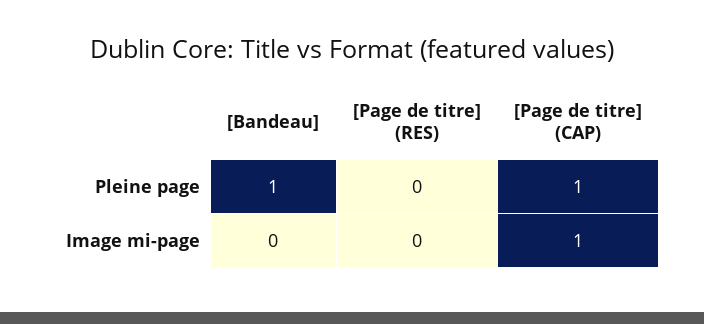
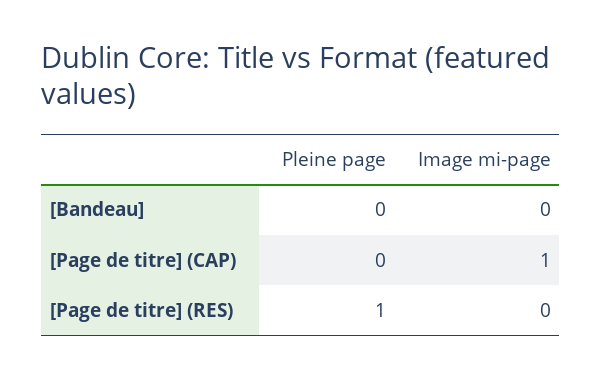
[Bandeau], Pleine page: 1 -> 0
[Page de titre] (RES), Pleine page: 0 -> 1
[Page de titre] (CAP), Pleine page: 1 -> 0

